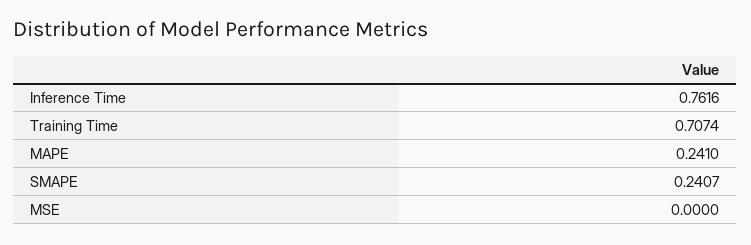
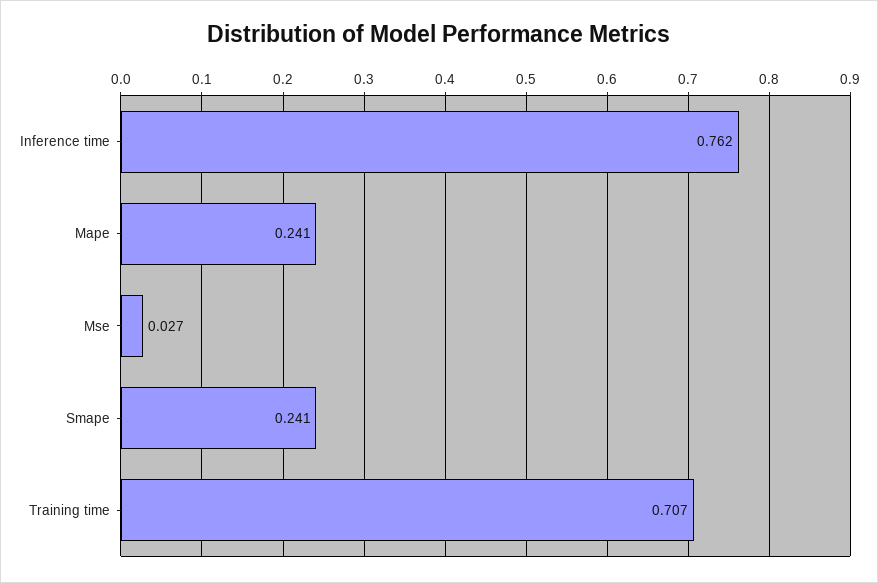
MSE: 0 -> 0.027

